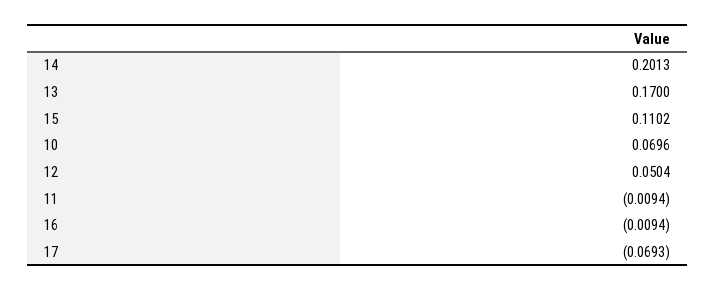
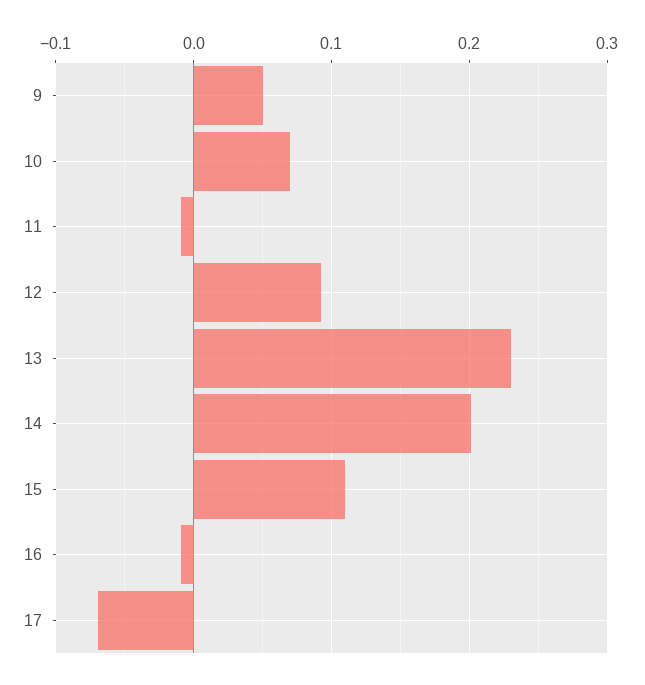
13: 0.17 -> 0.23
12: 0.0504 -> 0.09
9: none -> 0.05

